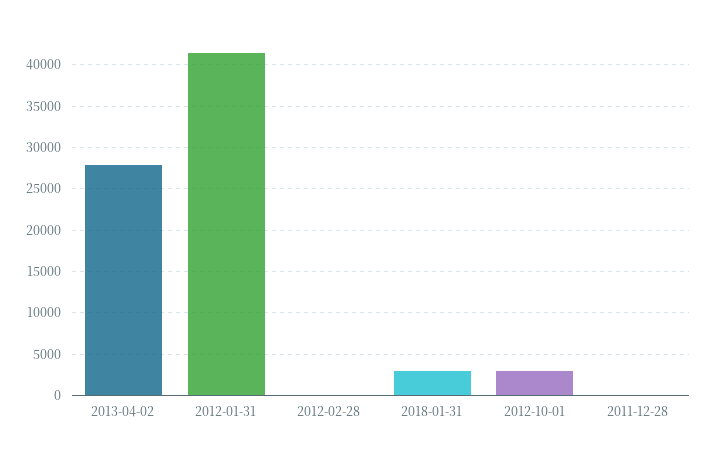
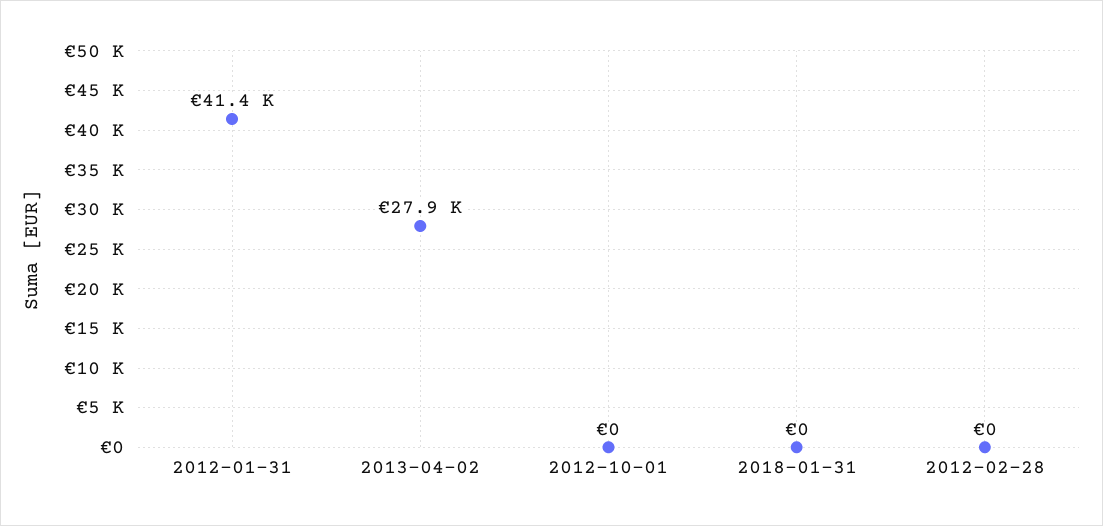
2018-01-31: 3000 -> 0
2012-10-01: 3000 -> 0
2011-12-28: 0 -> none

